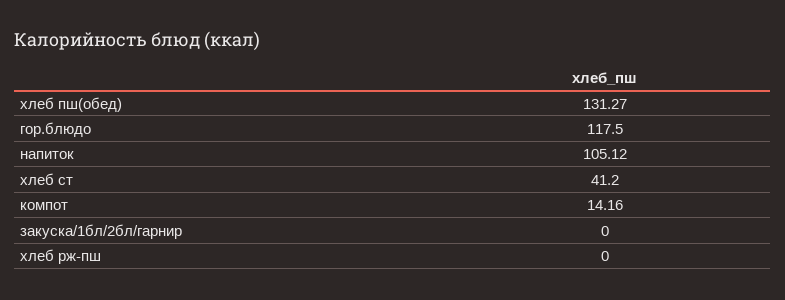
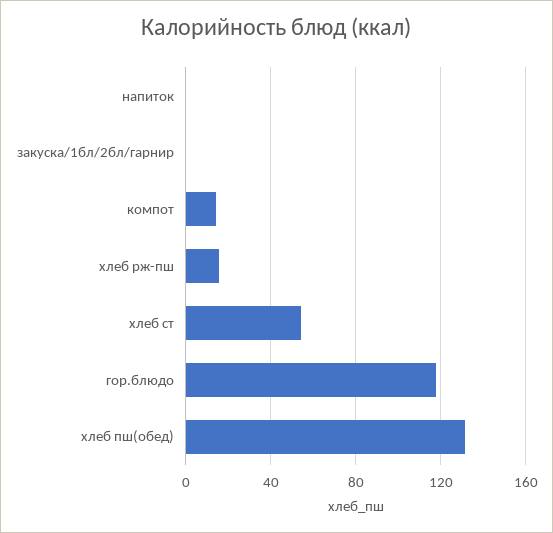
напиток: 105.12 -> 0
хлеб ст: 41.2 -> 55
хлеб рж-пш: 0 -> 15

